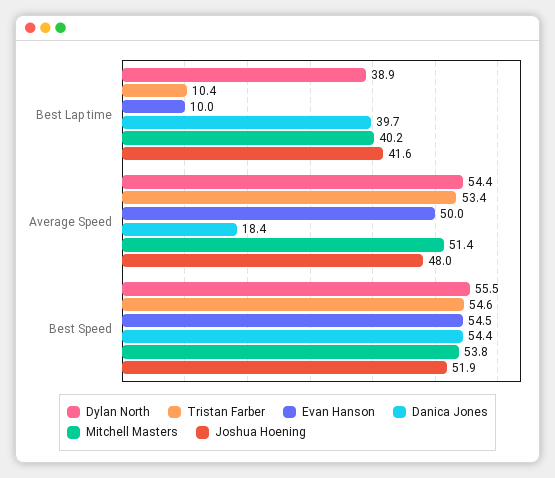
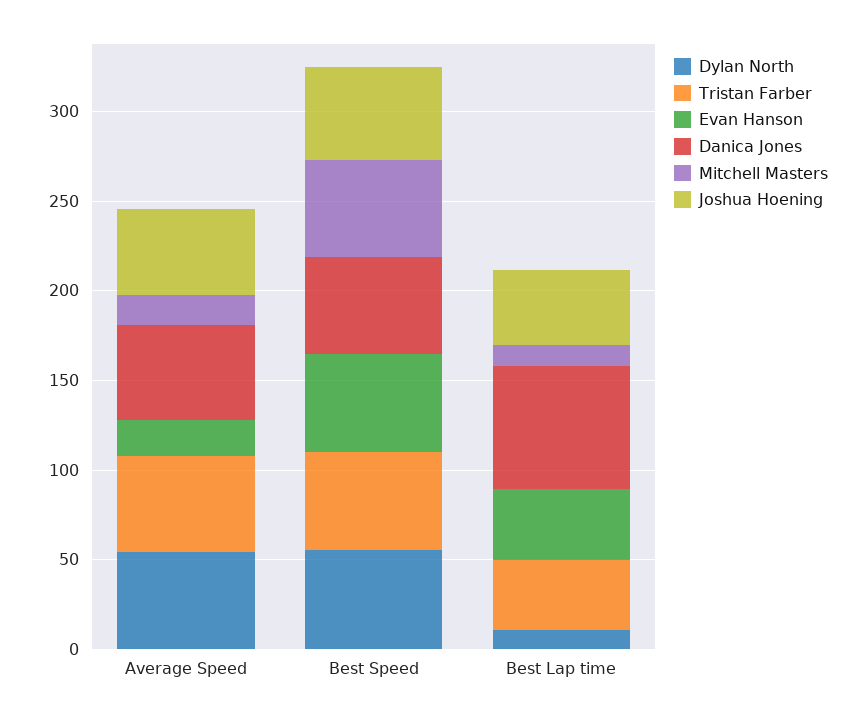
Dylan North, Best Lap time: 38.9 -> 10
Tristan Farber, Best Lap time: 10.4 -> 40
Evan Hanson, Best Lap time: 10 -> 40
Danica Jones, Best Lap time: 39.7 -> 70
Mitchell Masters, Best Lap time: 40.2 -> 10
Evan Hanson, Average Speed: 50 -> 20
Danica Jones, Average Speed: 18.4 -> 50
Mitchell Masters, Average Speed: 51.4 -> 20

